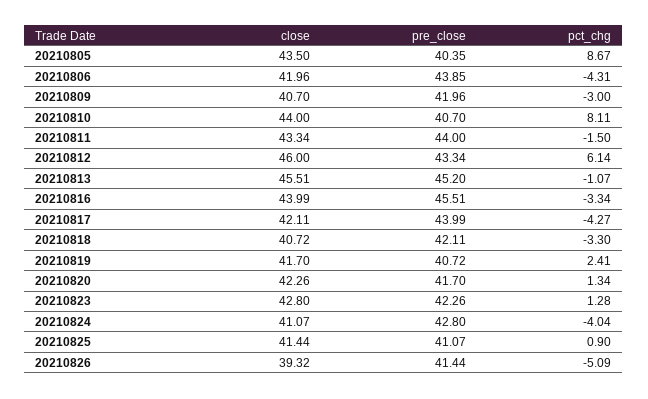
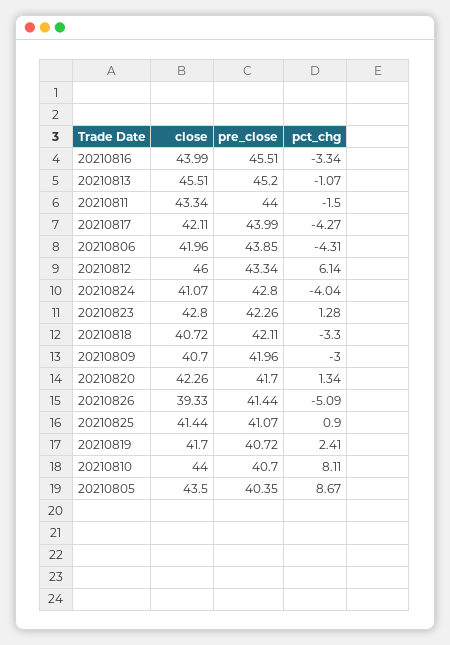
close, 20210826: 39.32 -> 39.33

